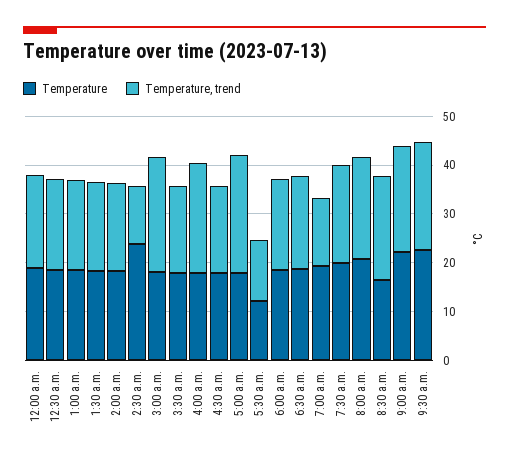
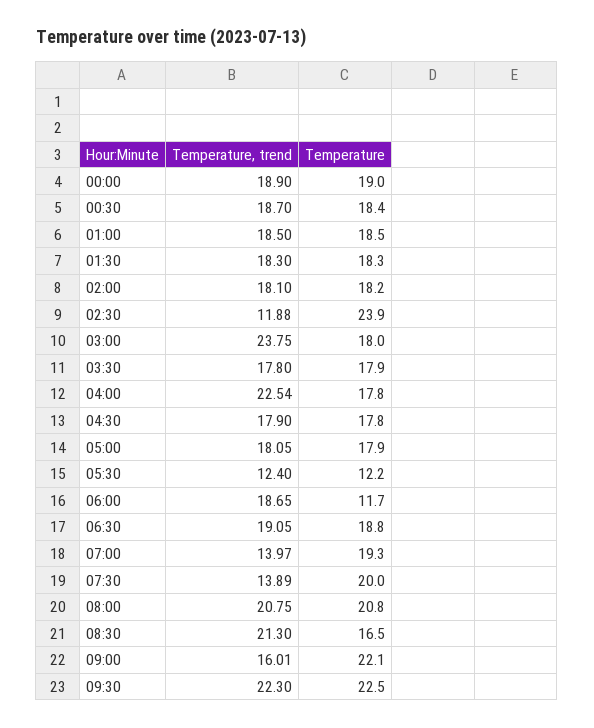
Temperature, trend, 5:00 a.m.: 24 -> 18.05
Temperature, 6:00 a.m.: 18 -> 11.7
Temperature, trend, 7:30 a.m.: 20 -> 13.89
Temperature, trend, 9:00 a.m.: 22 -> 16.01

